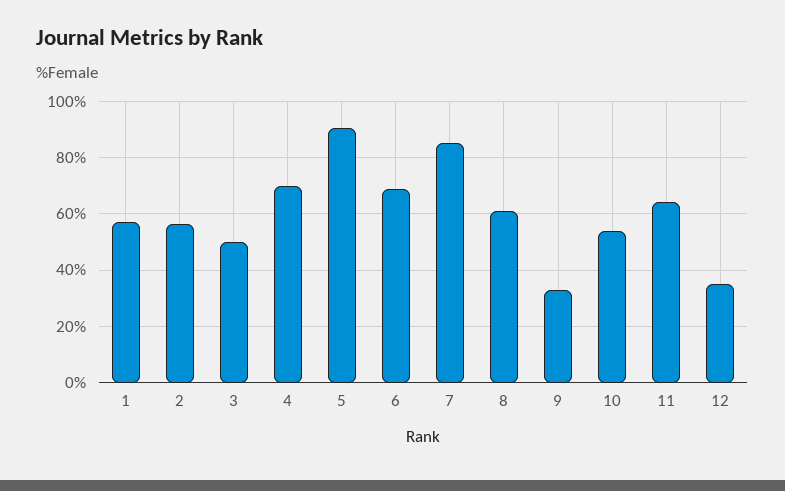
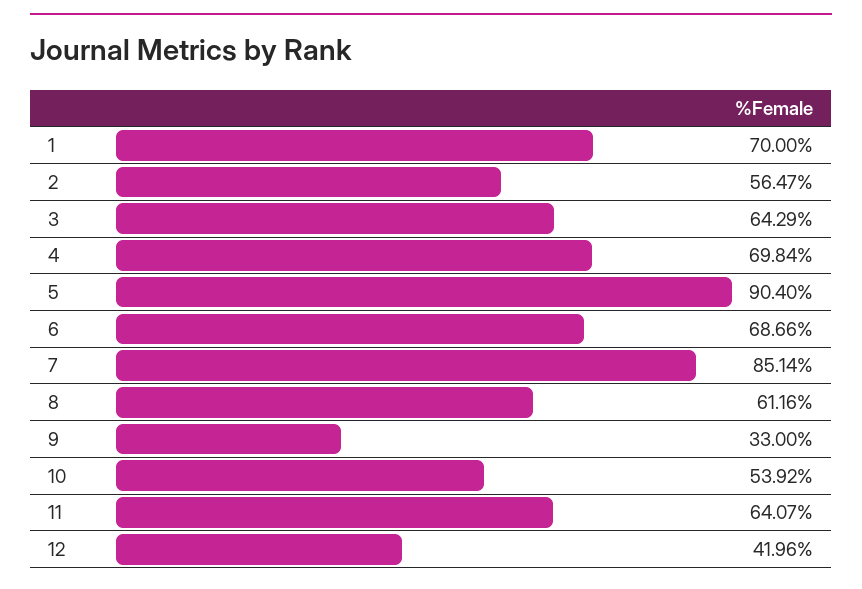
1: 57.5 -> 70
3: 50 -> 64.29
12: 35 -> 41.96

